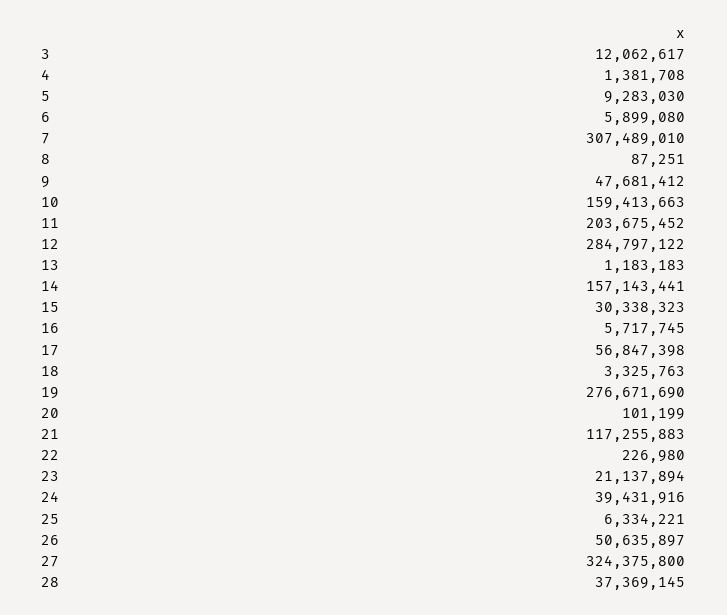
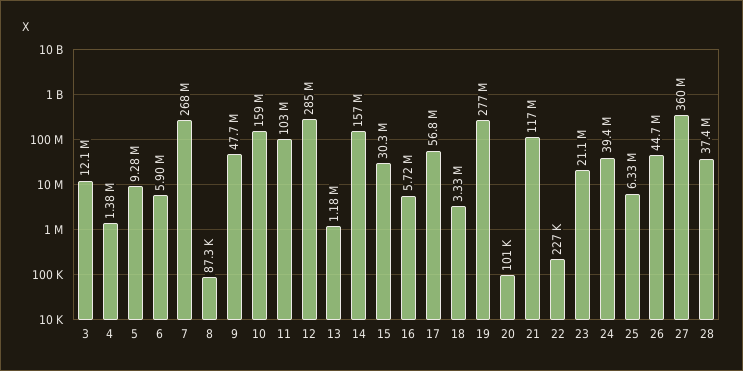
7: 307489010 -> 268000000
11: 203675452 -> 103000000
26: 50635897 -> 44700000
27: 324375800 -> 360000000

